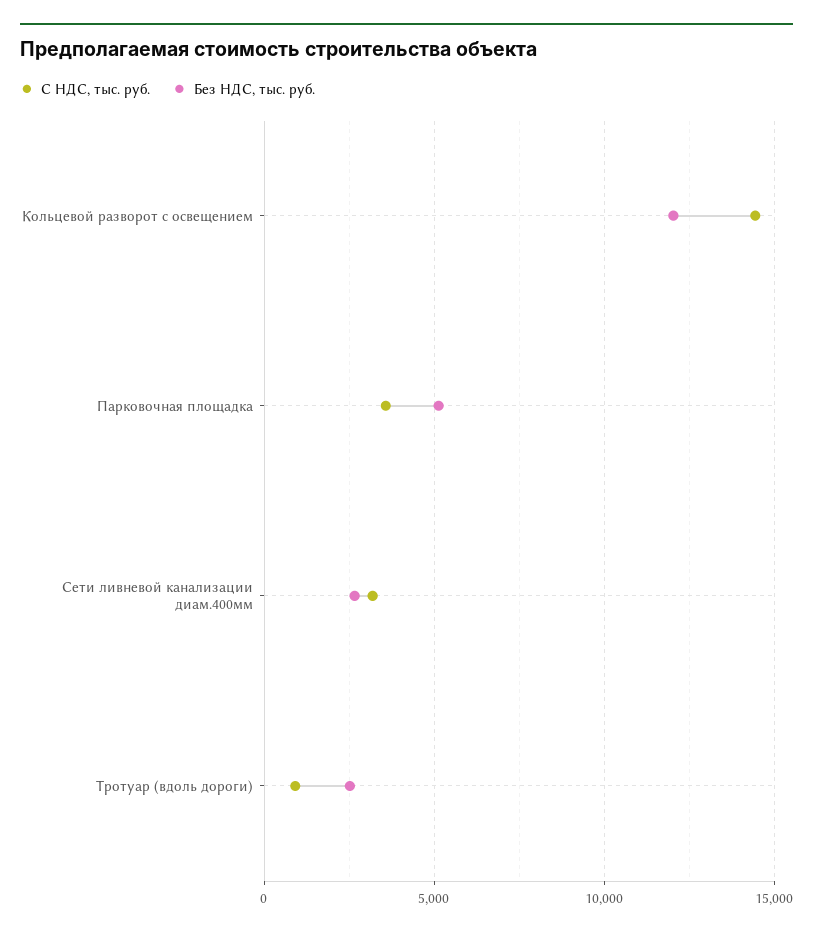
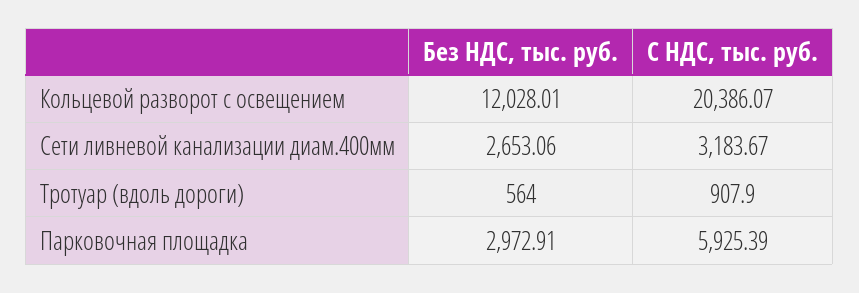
С НДС, тыс. руб., Кольцевой разворот с освещением: 14500 -> 20386.07
С НДС, тыс. руб., Парковочная площадка: 3500 -> 5925.39
Без НДС, тыс. руб., Парковочная площадка: 5000 -> 2972.91
Без НДС, тыс. руб., Тротуар (вдоль дороги): 2500 -> 564

